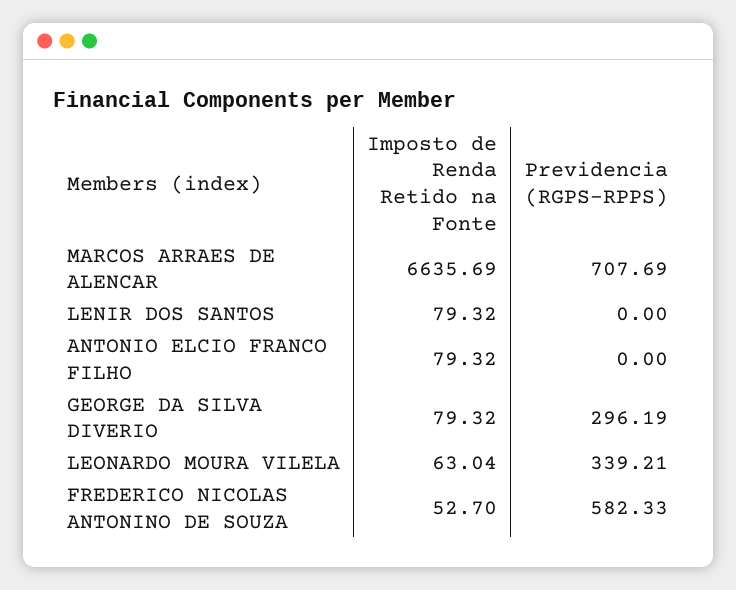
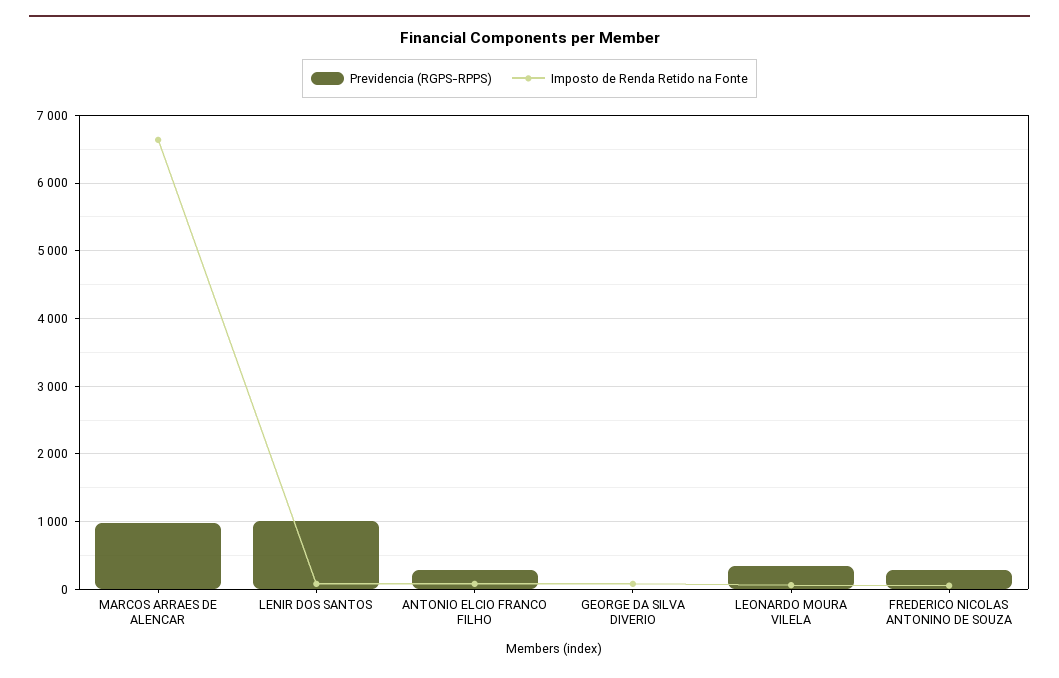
Previdencia (RGPS-RPPS), MARCOS ARRAES DE ALENCAR: 707.69 -> 1000
Previdencia (RGPS-RPPS), LENIR DOS SANTOS: 0 -> 1000
Previdencia (RGPS-RPPS), ANTONIO ELCIO FRANCO FILHO: 0 -> 300
Previdencia (RGPS-RPPS), GEORGE DA SILVA DIVERIO: 296.19 -> 0
Previdencia (RGPS-RPPS), FREDERICO NICOLAS ANTONINO DE SOUZA: 582.33 -> 300

